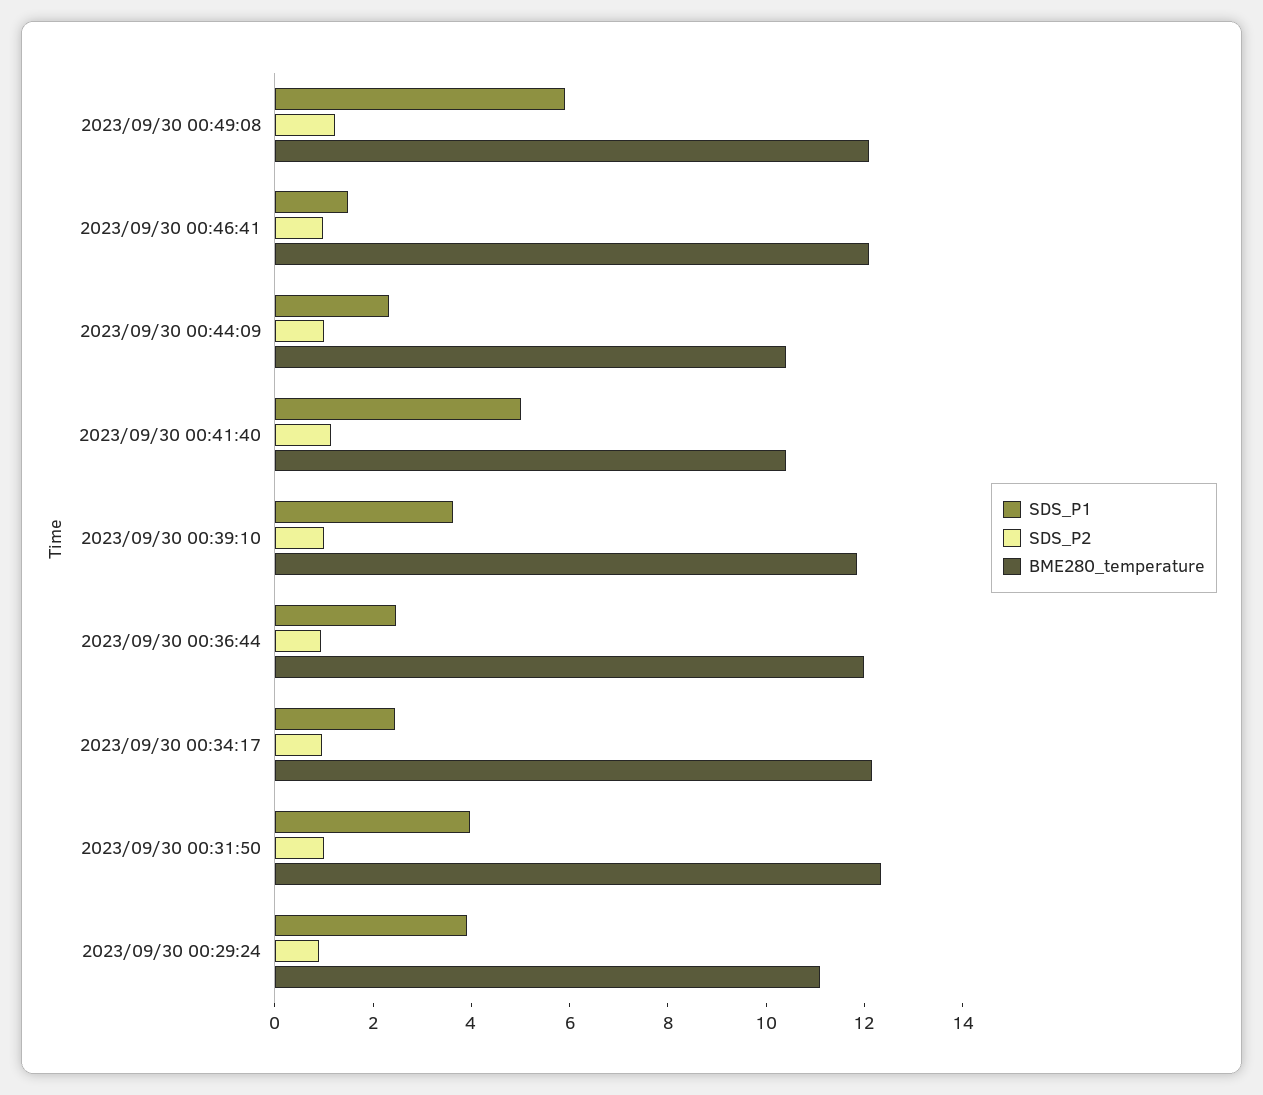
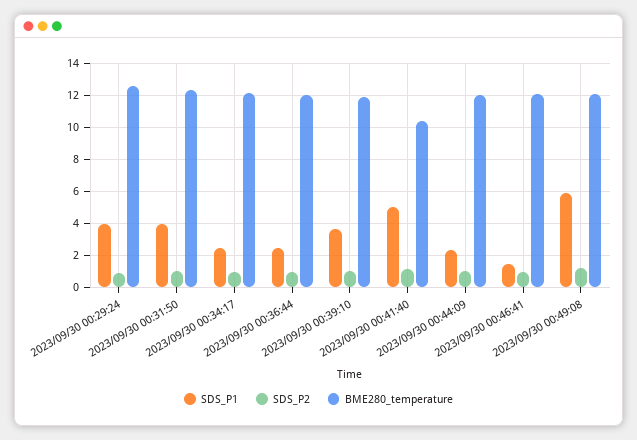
BME280_temperature, 2023/09/30 00:44:09: 10.5 -> 12
BME280_temperature, 2023/09/30 00:29:24: 11 -> 12.5

